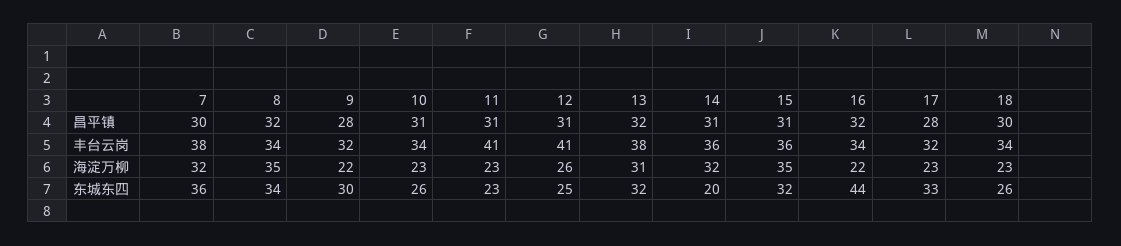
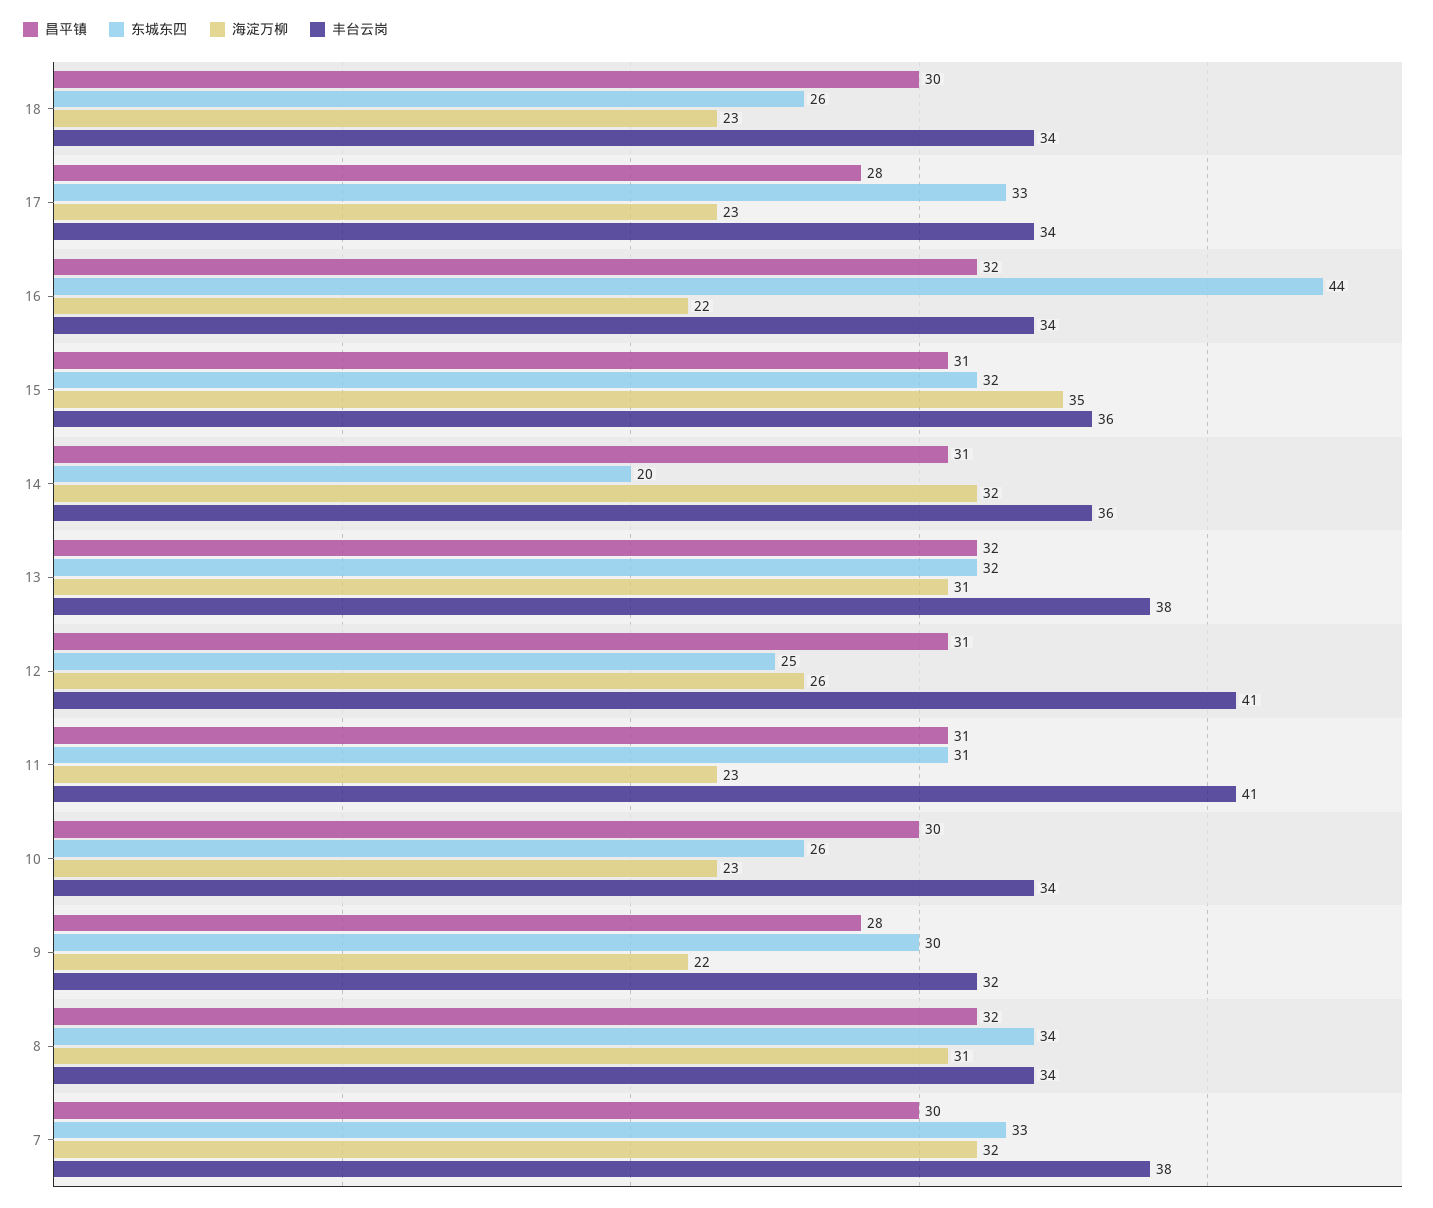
昌平镇, 10: 31 -> 30
丰台云岗, 17: 32 -> 34
海淀万柳, 8: 35 -> 31
东城东四, 7: 36 -> 33
东城东四, 11: 23 -> 31

